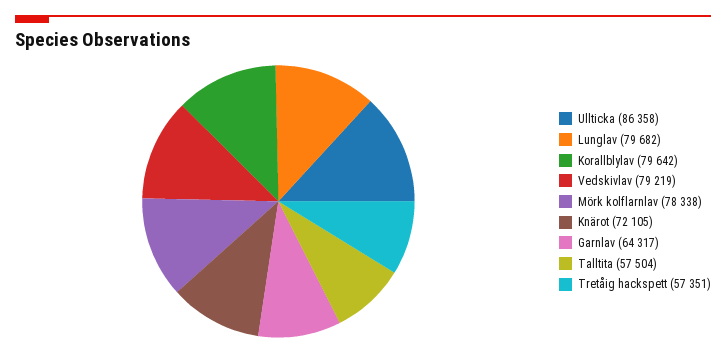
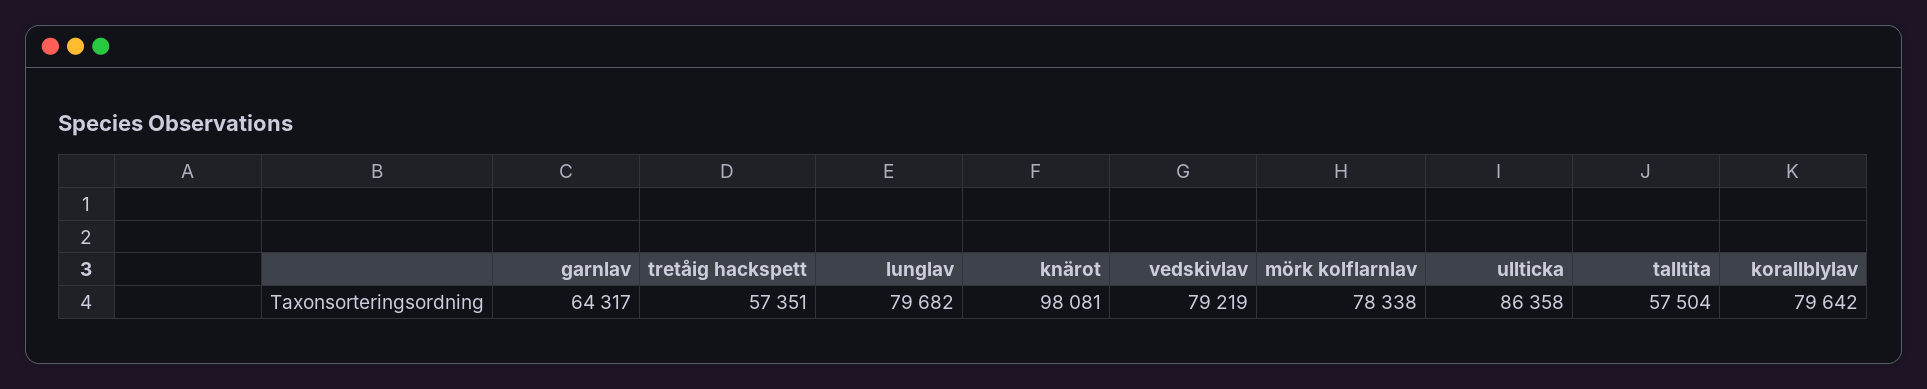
Knärot: 72105 -> 98081

